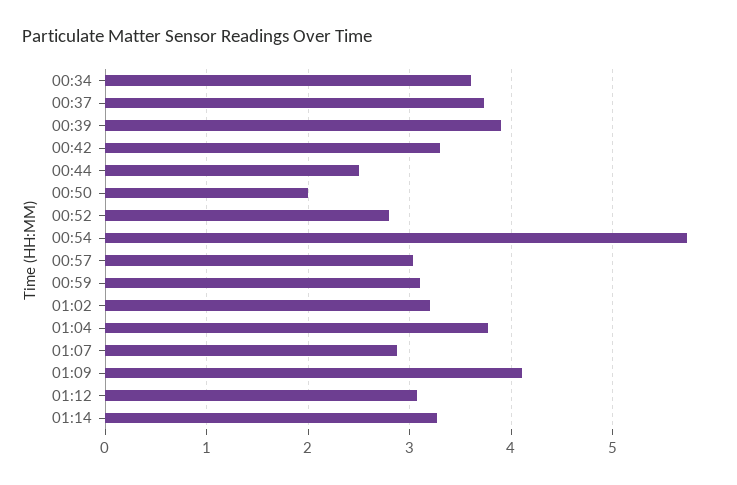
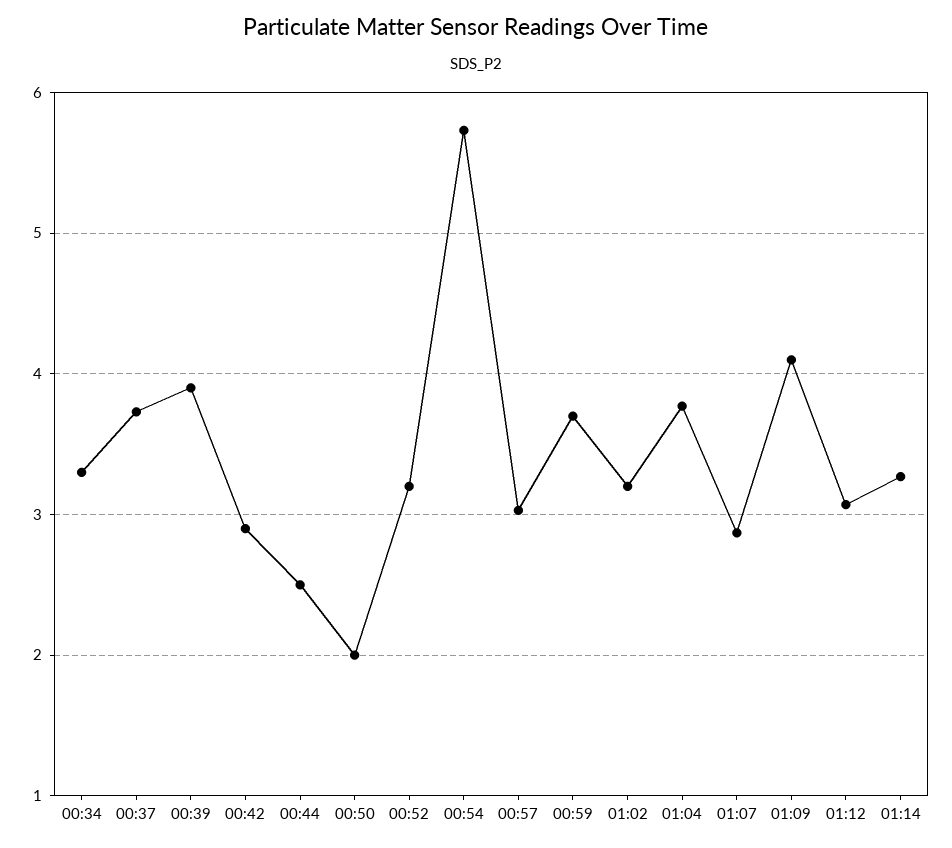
00:34: 3.6 -> 3.3
00:42: 3.3 -> 2.9
00:52: 2.8 -> 3.2
00:59: 3.1 -> 3.7

